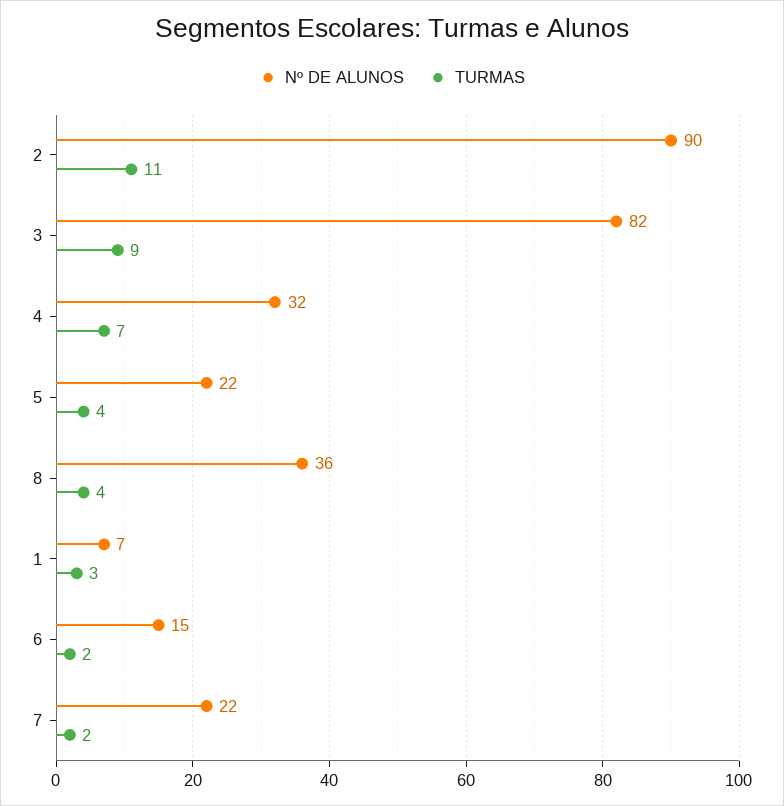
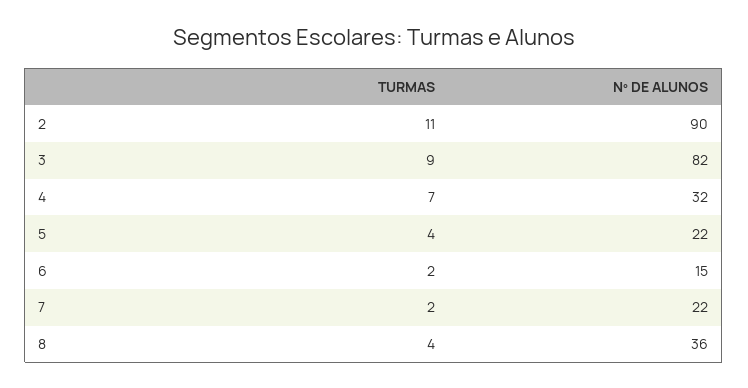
Nº DE ALUNOS, 1: 7 -> none
TURMAS, 1: 3 -> none

